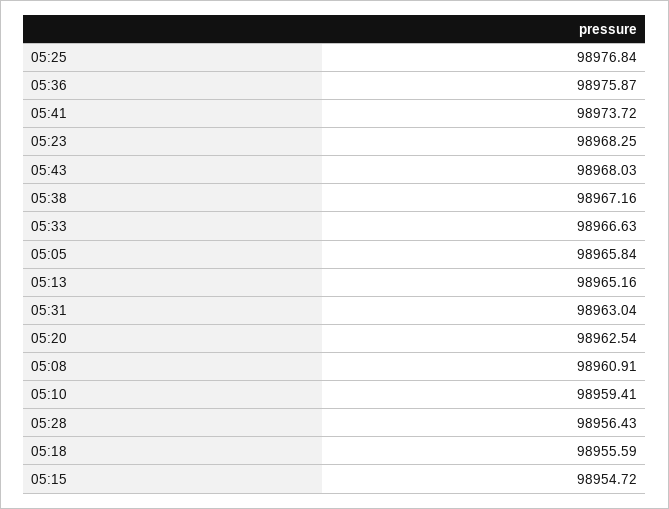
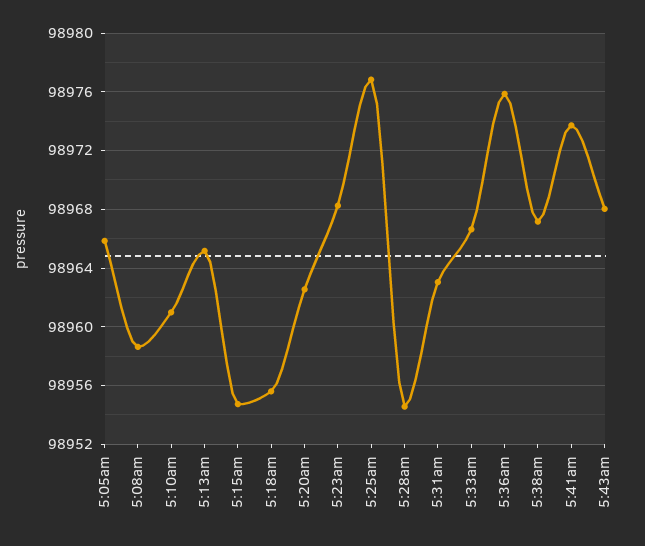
05:08: 98960.91 -> 98958.5
05:10: 98959.41 -> 98961
05:28: 98956.43 -> 98954.5

